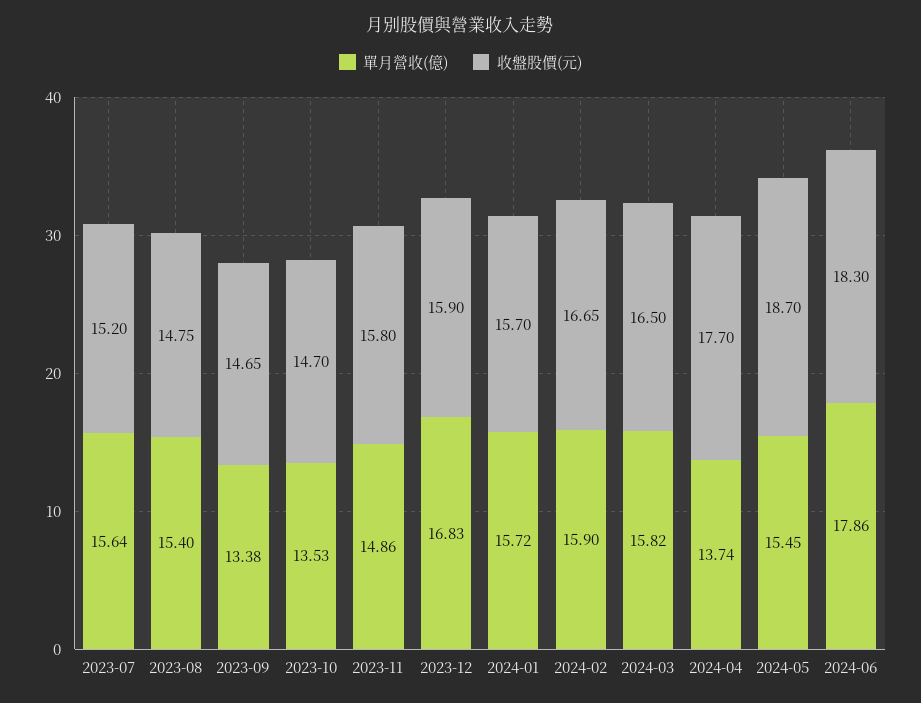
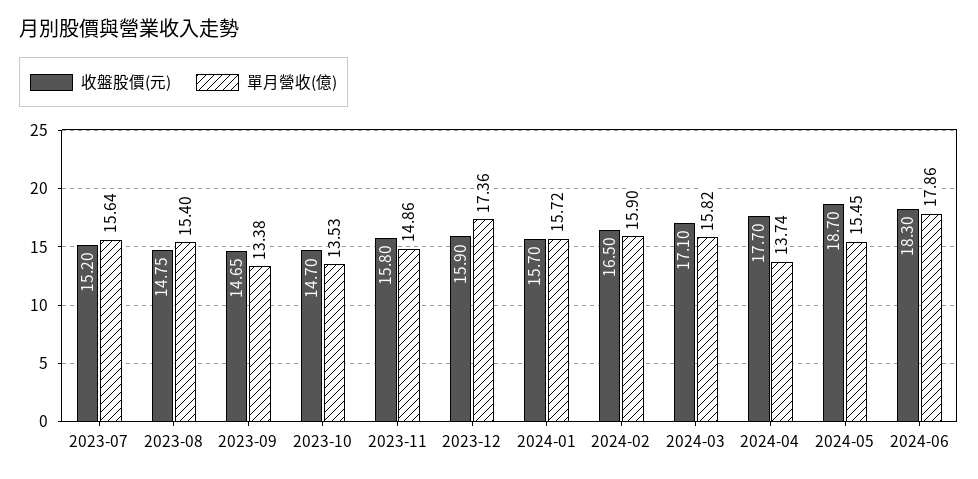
單月營收(億), 2023-12: 16.83 -> 17.36
收盤股價(元), 2024-02: 16.65 -> 16.5
收盤股價(元), 2024-03: 16.5 -> 17.1

